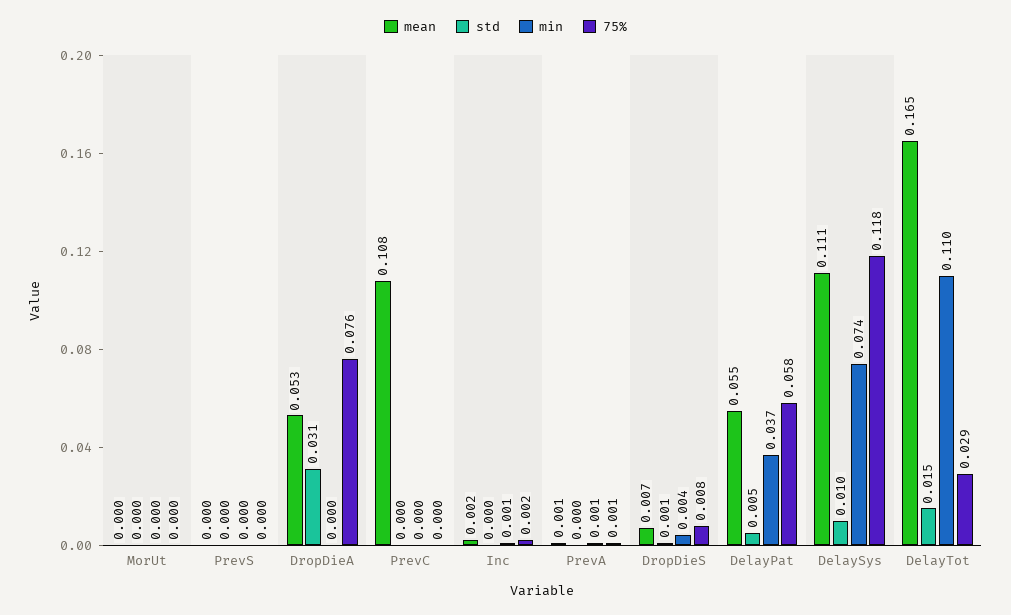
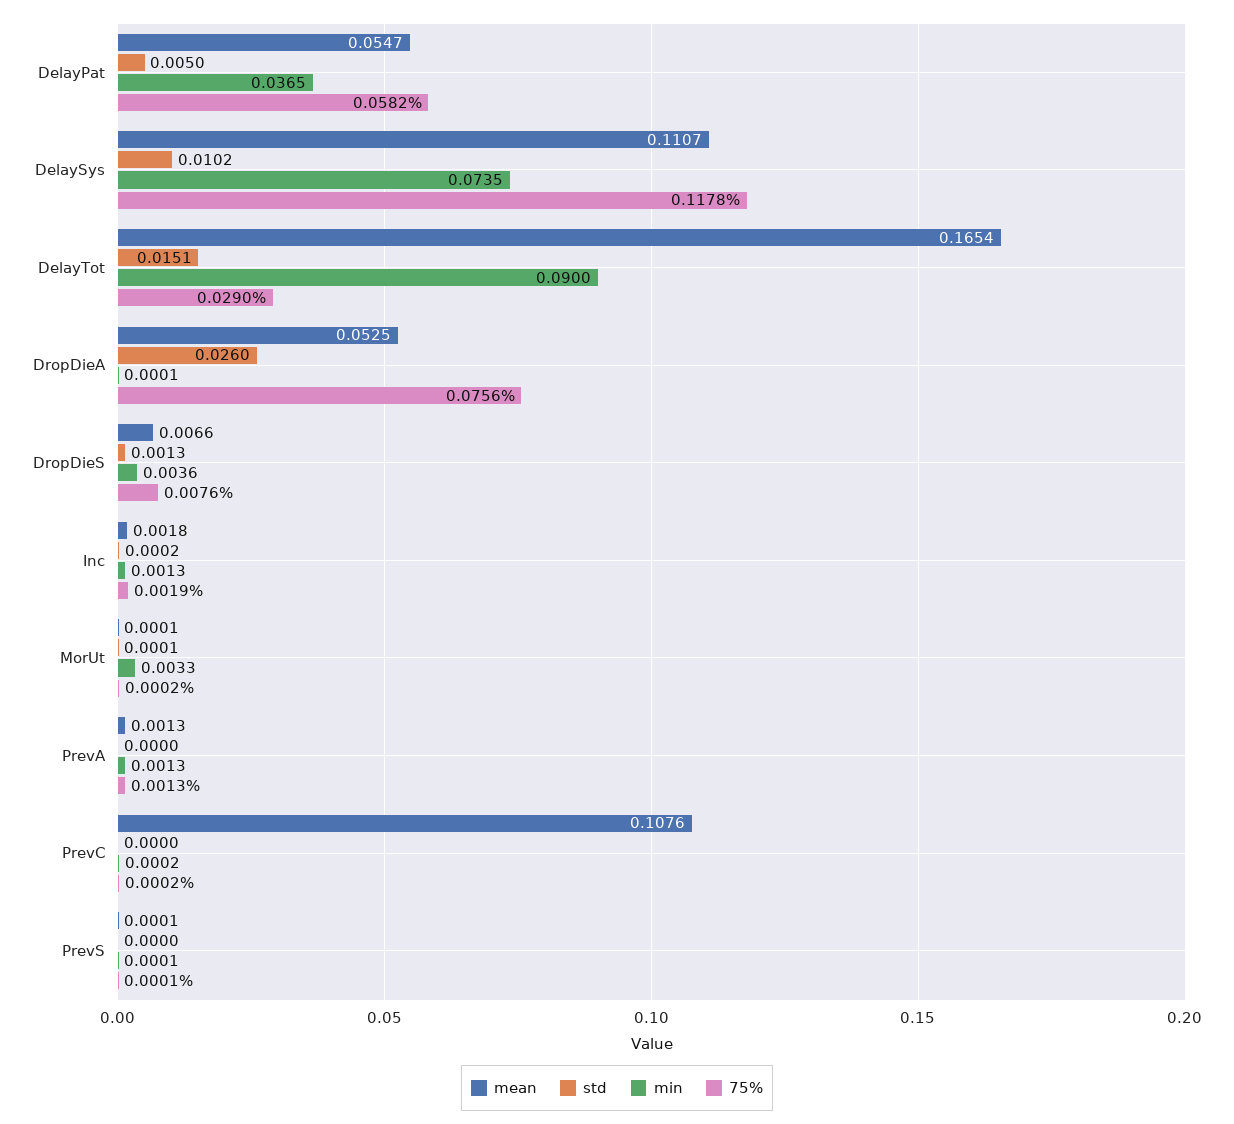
min, MorUt: 0 -> 0.0033
std, DropDieA: 0.031 -> 0.026
min, DelayTot: 0.11 -> 0.09

